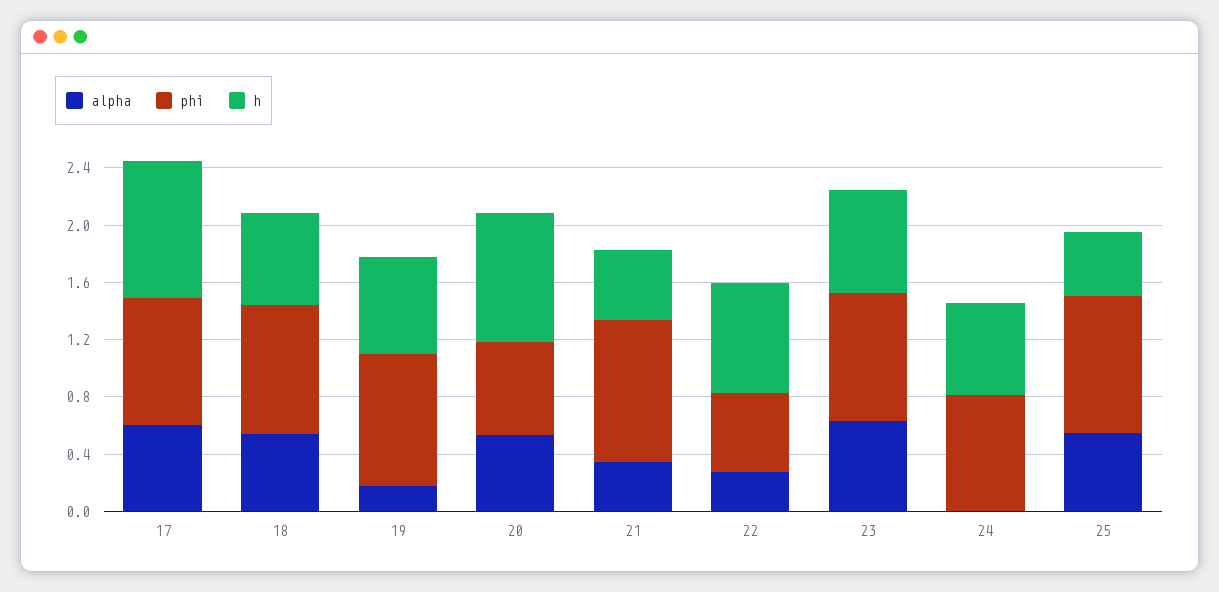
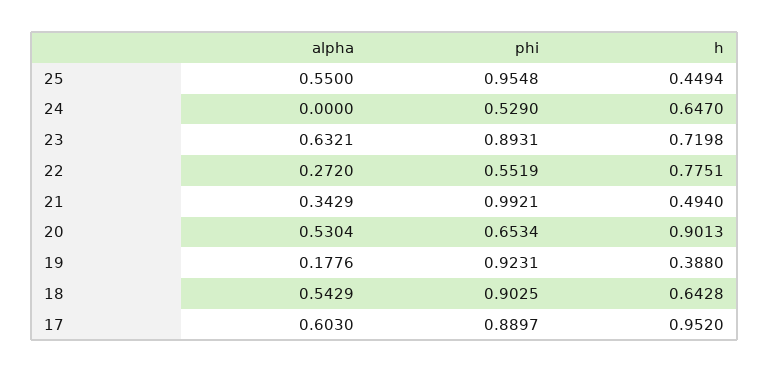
h, 19: 0.7 -> 0.388
phi, 24: 0.8 -> 0.529

